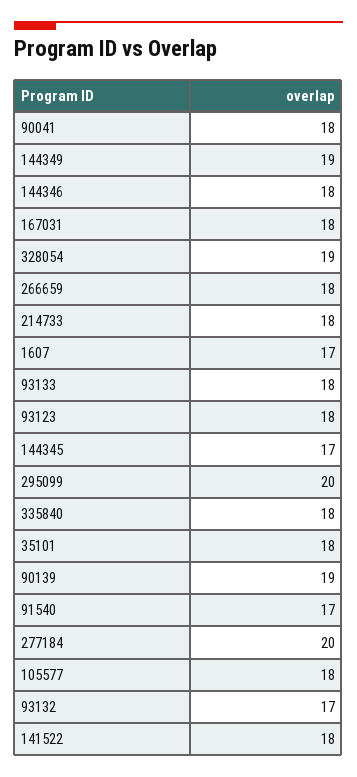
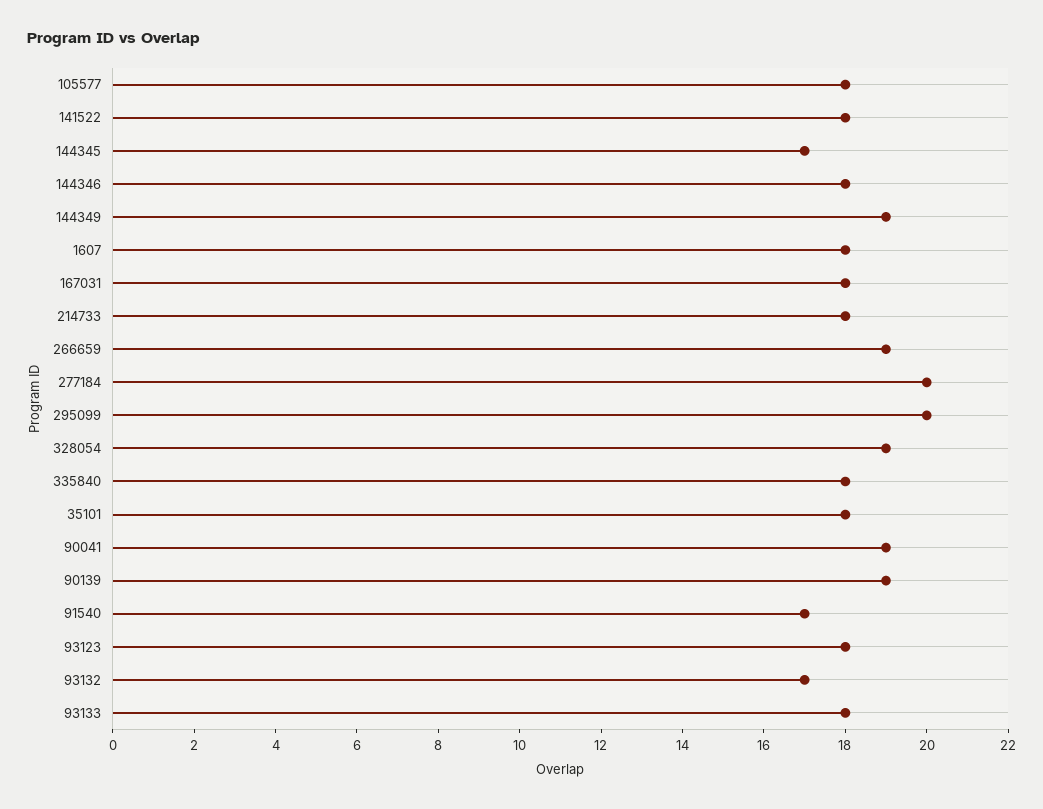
90041: 18 -> 19
266659: 18 -> 19
1607: 17 -> 18

